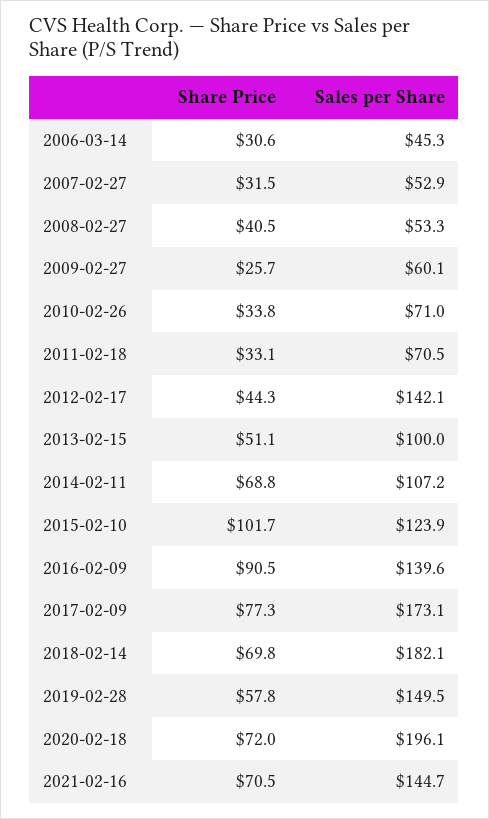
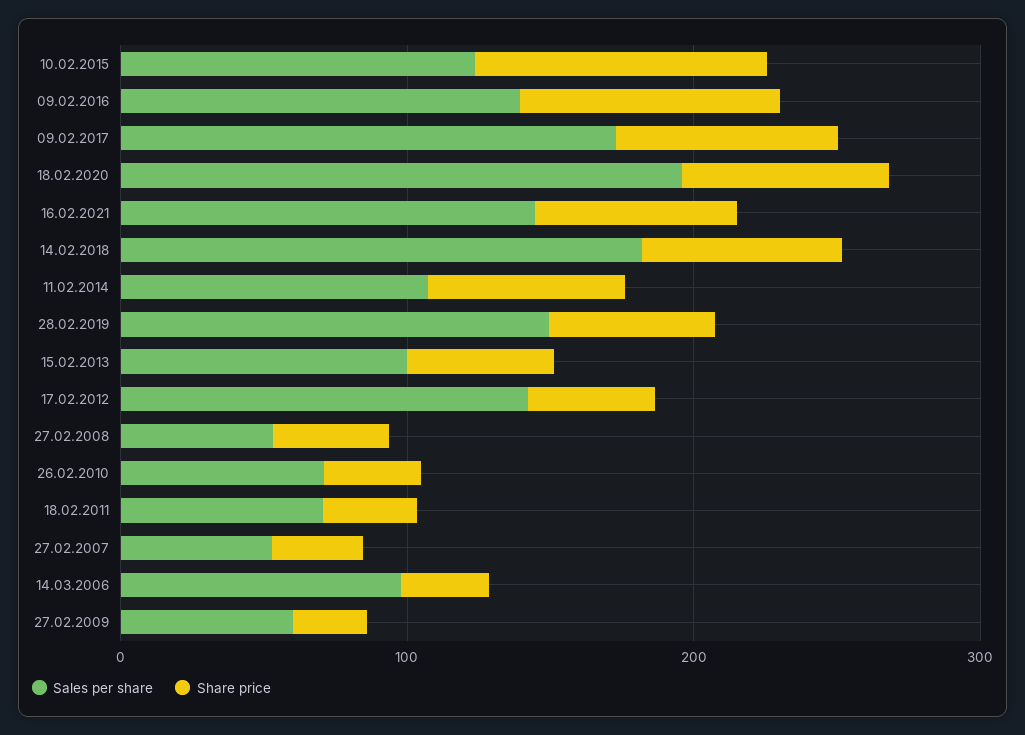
Sales per Share, 2006-03-14: 45.3 -> 100

